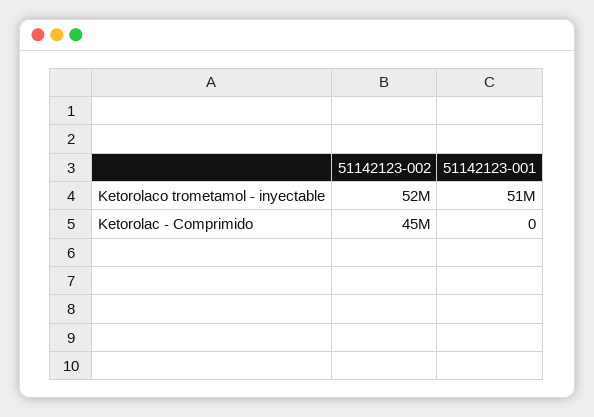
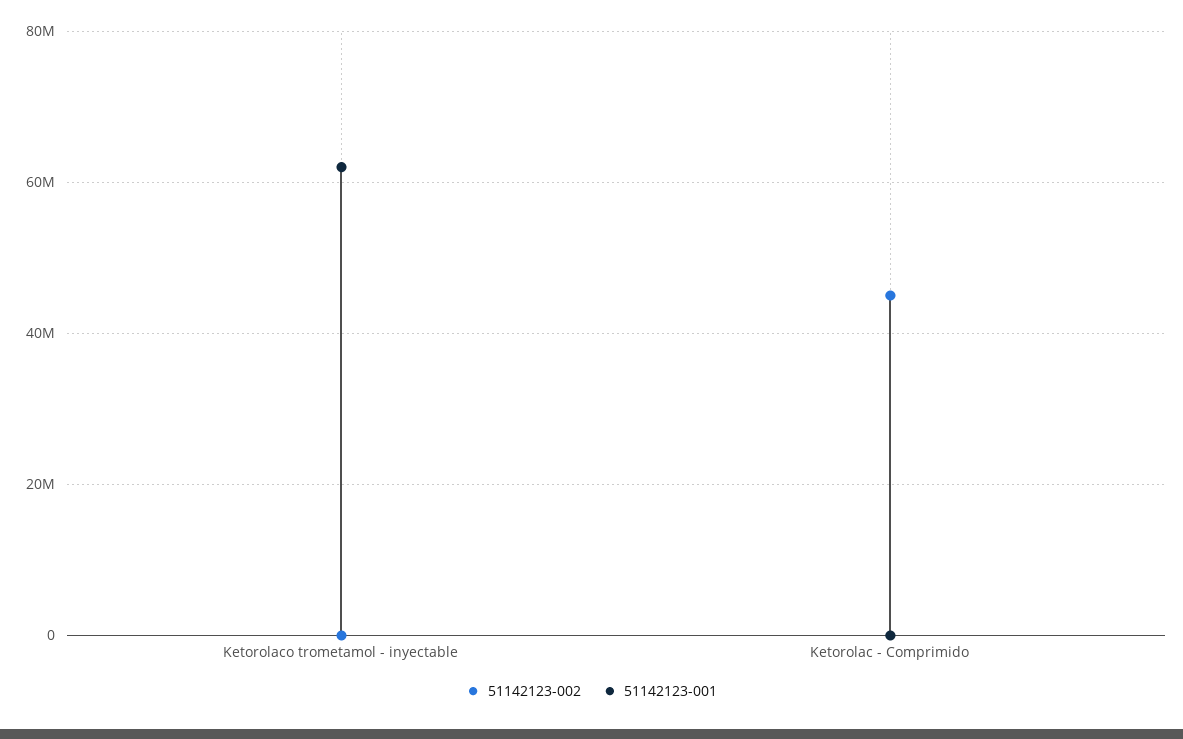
51142123-002, Ketorolaco trometamol - inyectable: 52000000 -> 0
51142123-001, Ketorolaco trometamol - inyectable: 51000000 -> 62000000

